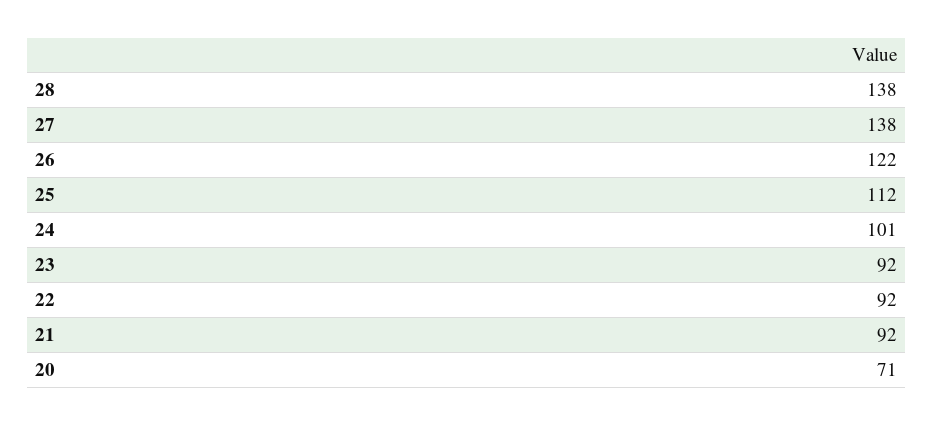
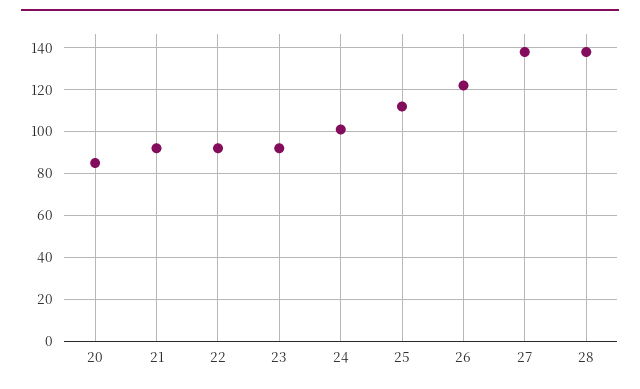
20: 71 -> 85

